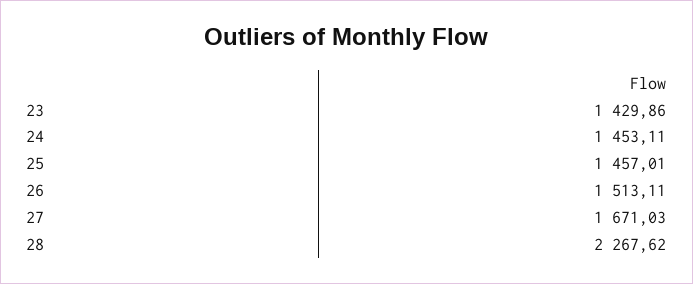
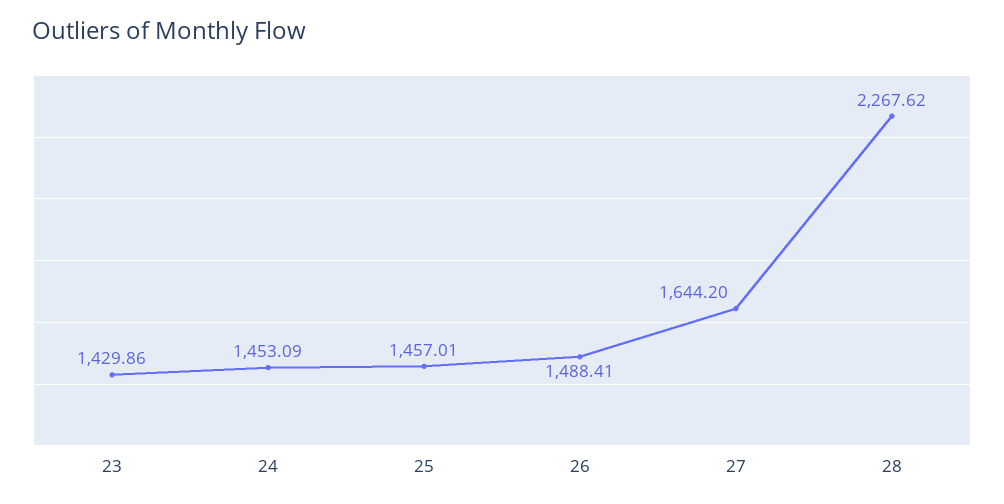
24: 1453.11 -> 1453.09
26: 1513.11 -> 1488.41
27: 1671.03 -> 1644.2

